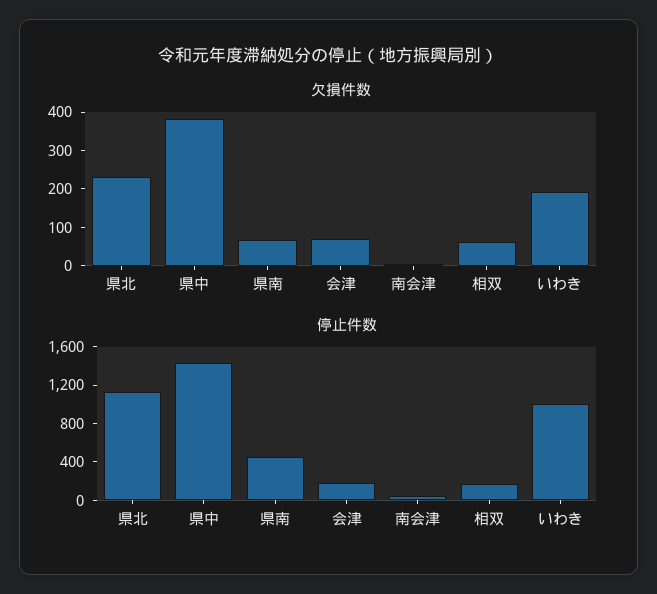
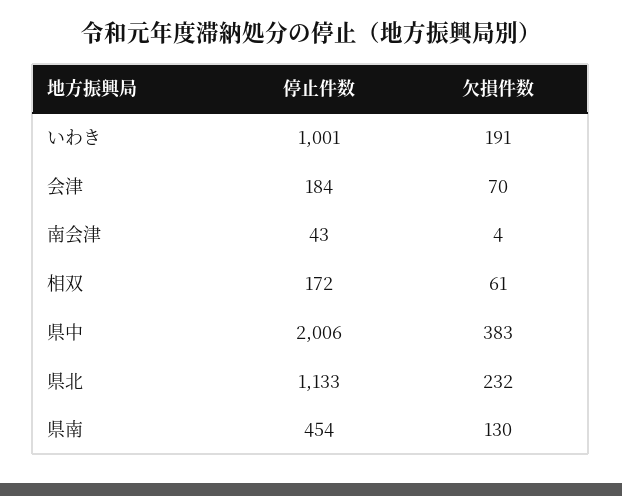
欠損件数, 県南: 75 -> 130
停止件数, 県中: 1400 -> 2006

